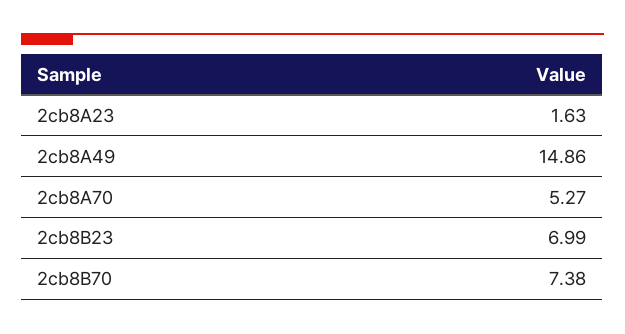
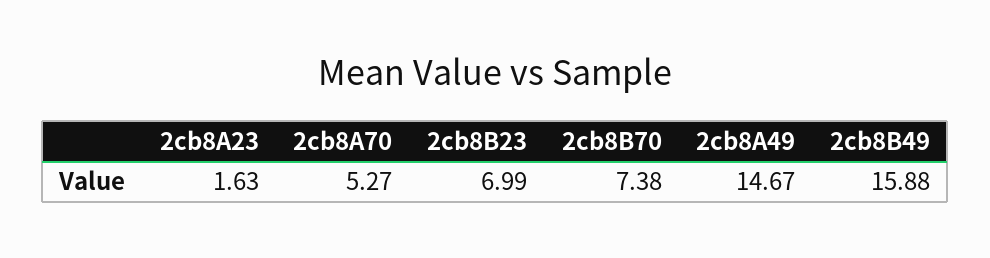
2cb8A49: 14.86 -> 14.67
2cb8B49: none -> 15.88

